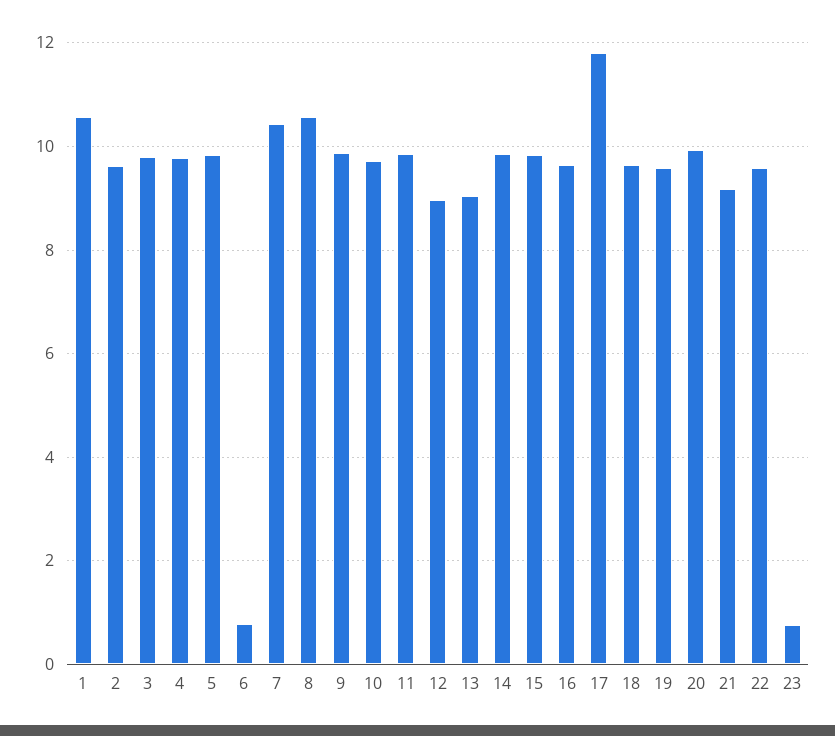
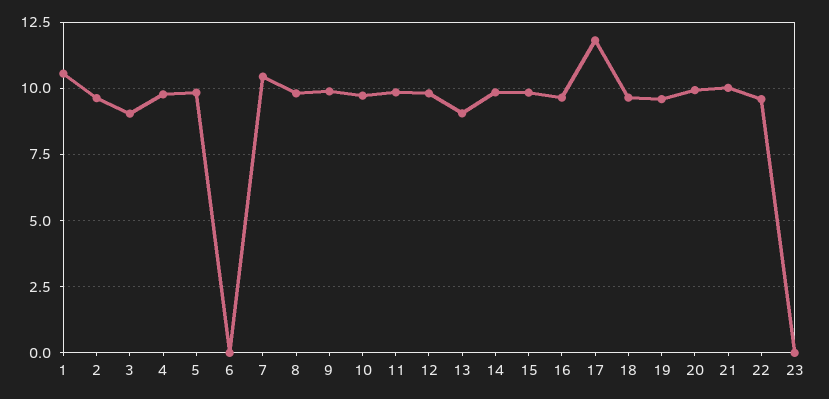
3: 9.8 -> 9
6: 0.8 -> 0
8: 10.6 -> 9.75
12: 9 -> 9.75
21: 9.2 -> 10
23: 0.8 -> 0

